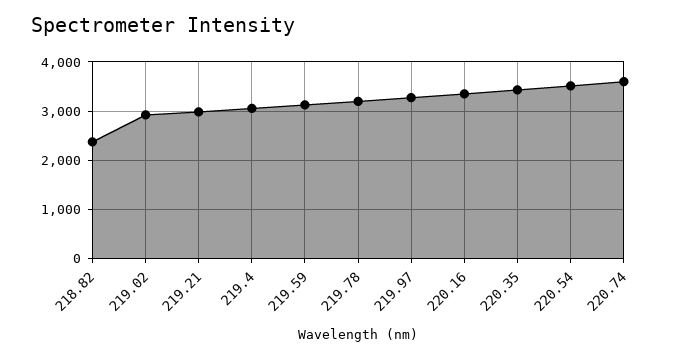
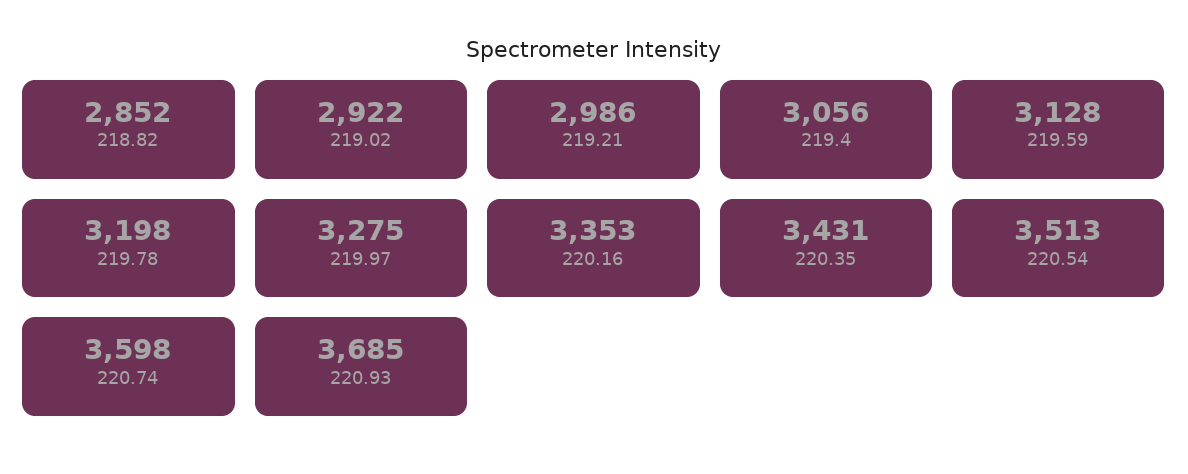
218.82: 2400 -> 2852
220.93: none -> 3685

